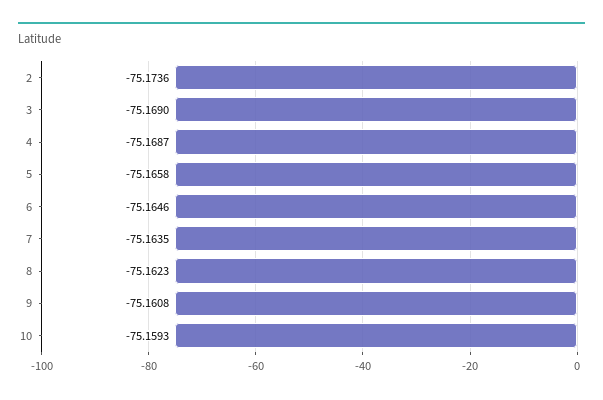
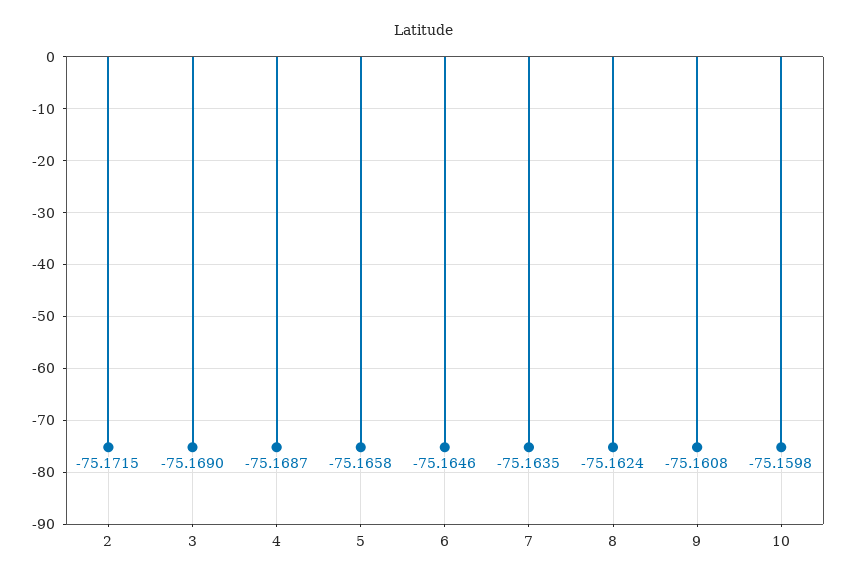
2: -75.1736 -> -75.1715
8: -75.1623 -> -75.1624
10: -75.1593 -> -75.1598

